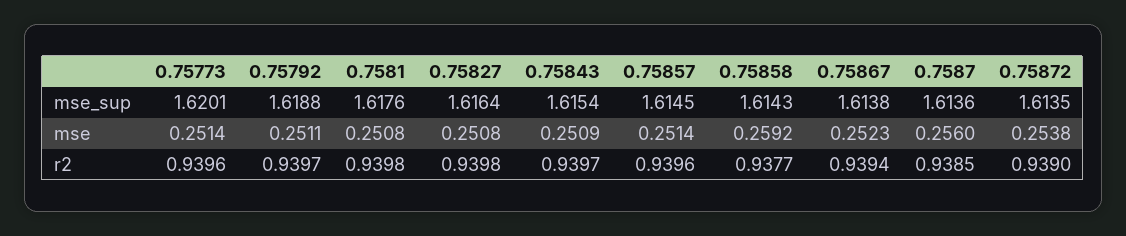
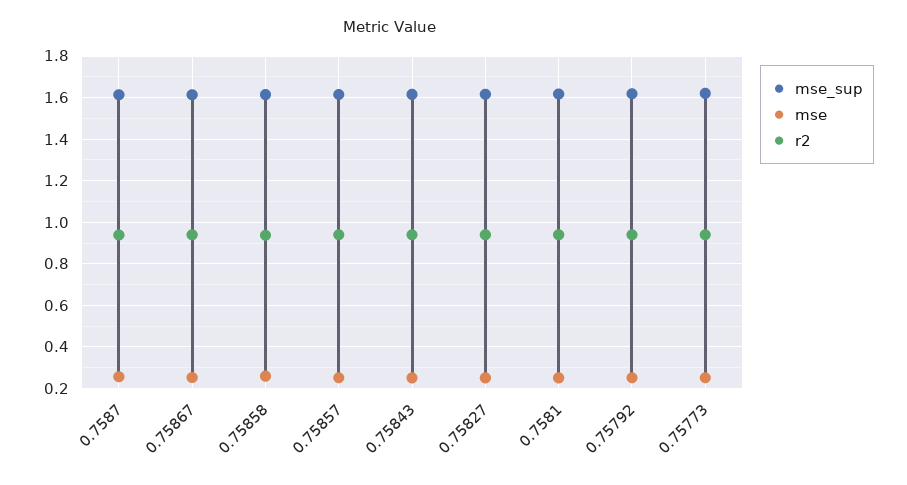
mse_sup, 0.75872: 1.6135 -> none
mse, 0.75872: 0.2538 -> none
r2, 0.75872: 0.939 -> none

